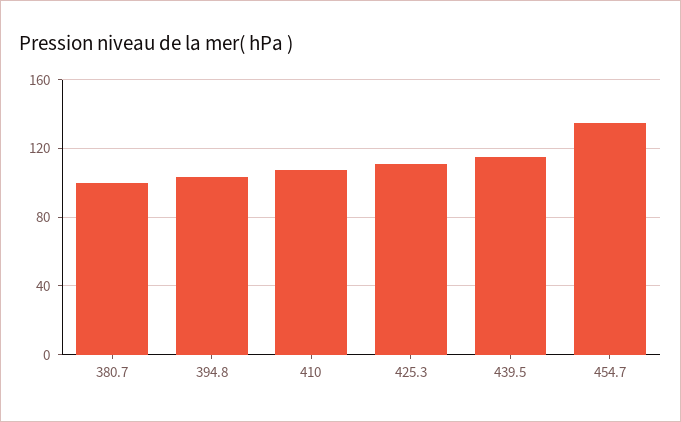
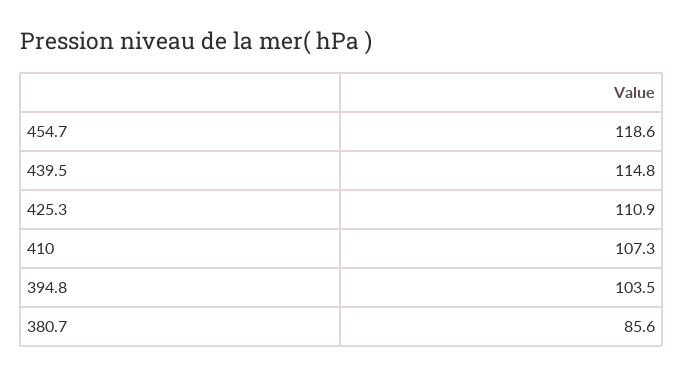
380.7: 100 -> 85.6
454.7: 135 -> 118.6

